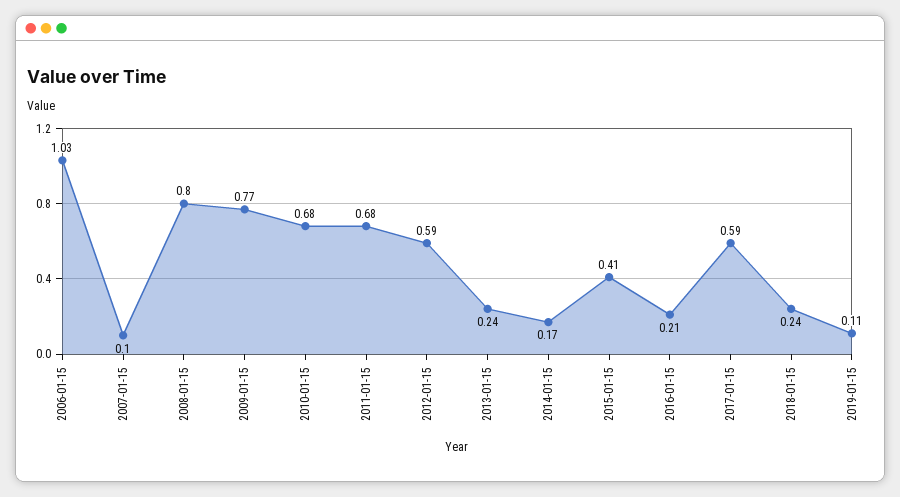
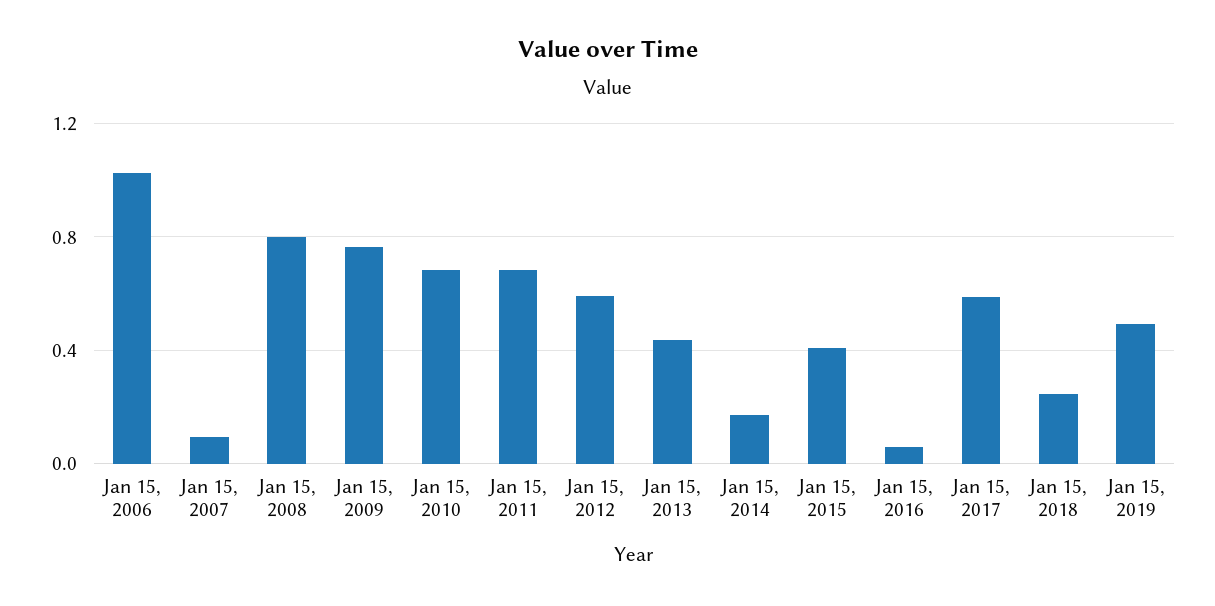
2013-01-15: 0.24 -> 0.45
2016-01-15: 0.21 -> 0.05
2019-01-15: 0.11 -> 0.5

